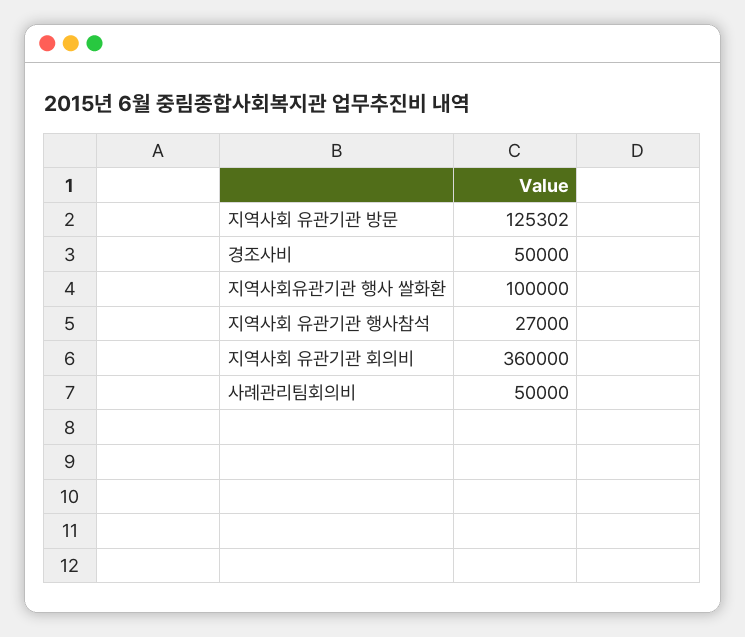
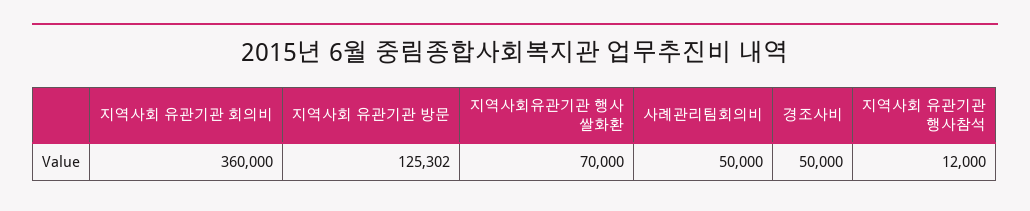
지역사회유관기관 행사 쌀화환: 100000 -> 70000
지역사회 유관기관 행사참석: 27000 -> 12000

